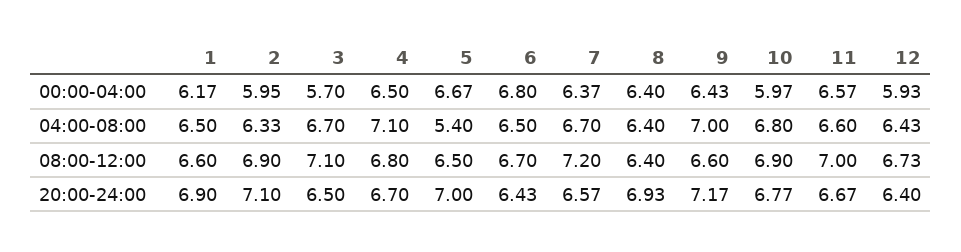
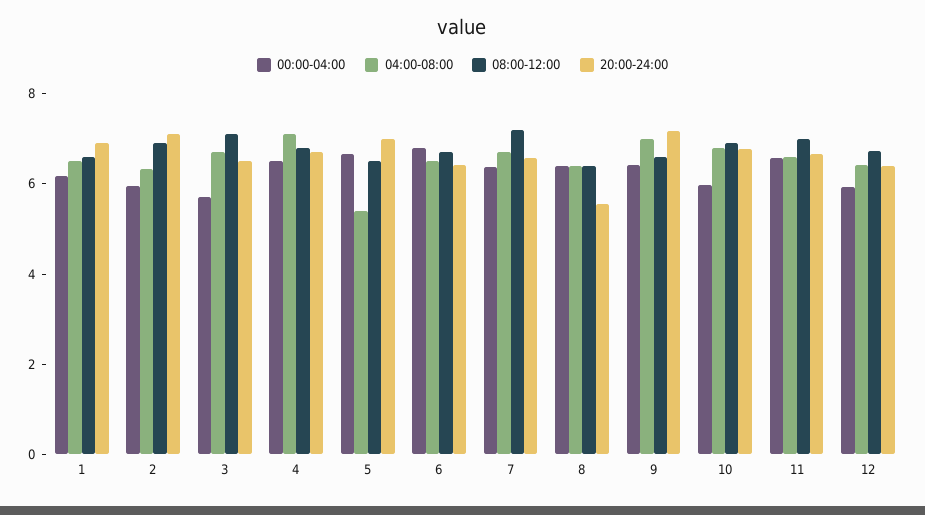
20:00-24:00, 8: 6.93 -> 5.5

